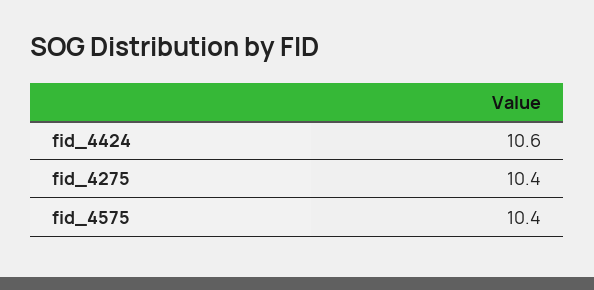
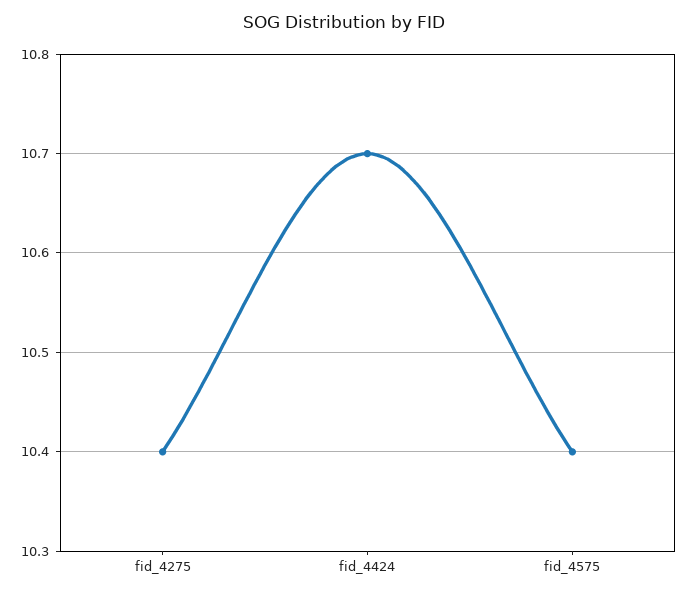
fid_4424: 10.6 -> 10.7

